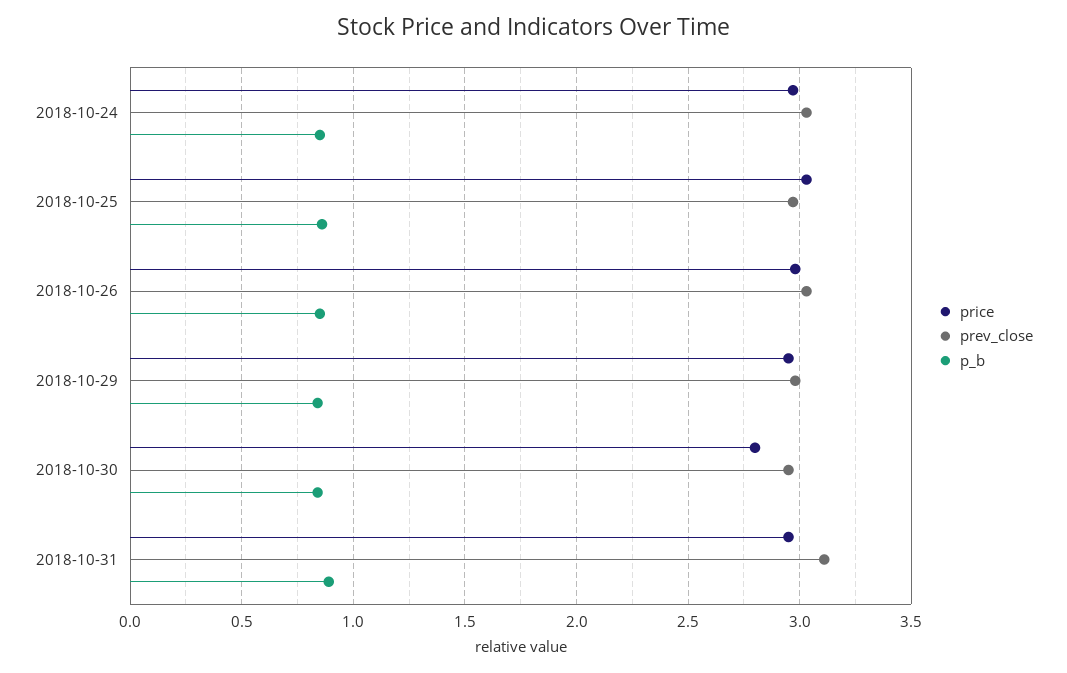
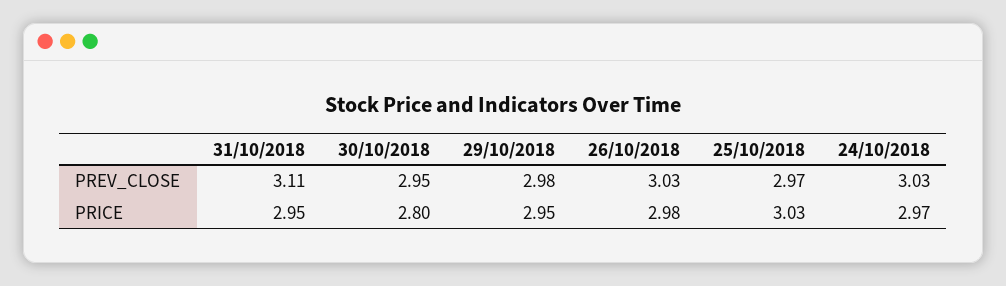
p_b, 2018-10-24: 0.85 -> none
p_b, 2018-10-25: 0.85 -> none
p_b, 2018-10-26: 0.85 -> none
p_b, 2018-10-29: 0.85 -> none
p_b, 2018-10-30: 0.85 -> none
p_b, 2018-10-31: 0.9 -> none

